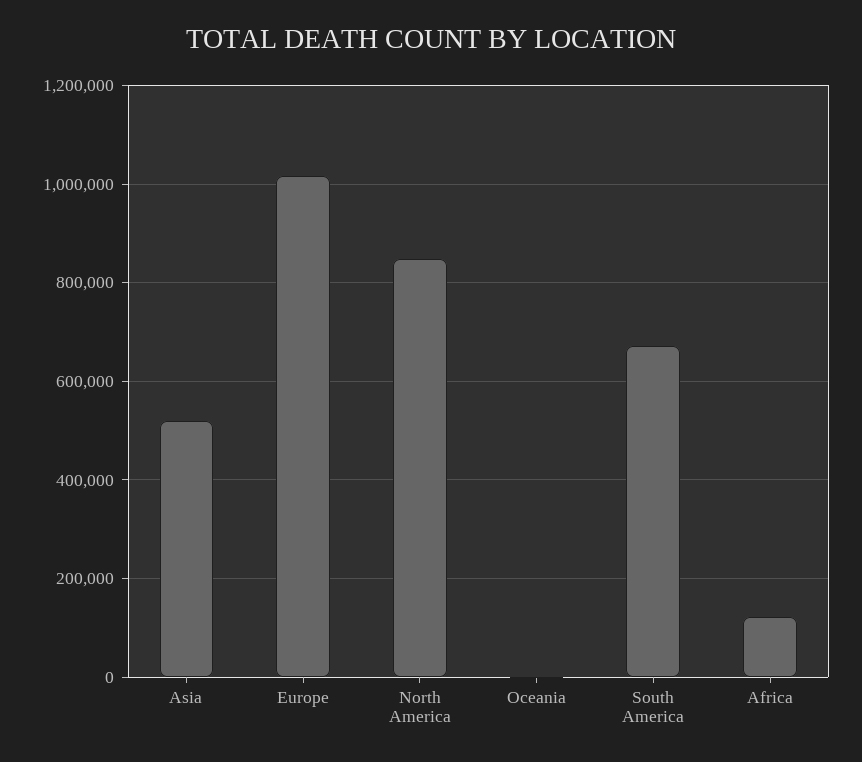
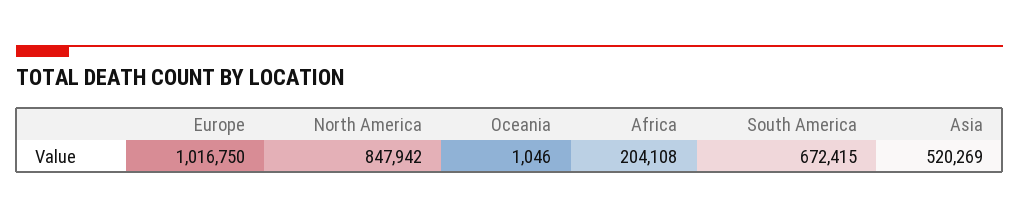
Africa: 120000 -> 204108

